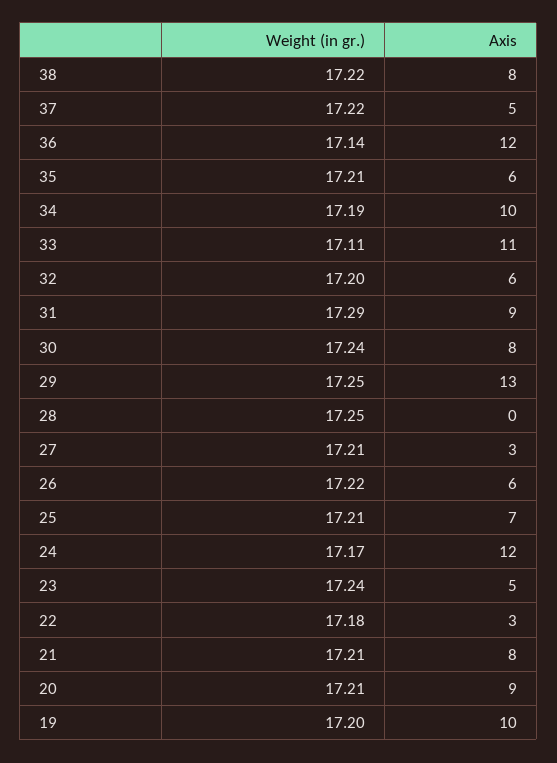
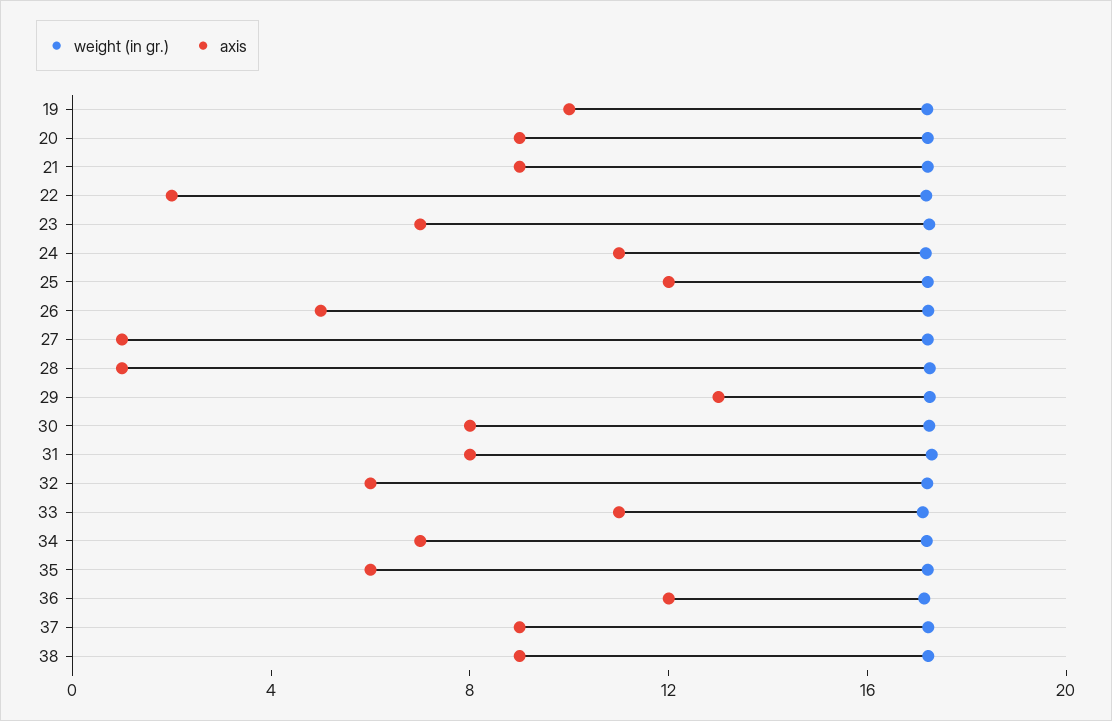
Axis, 38: 8 -> 9
Axis, 37: 5 -> 9
Axis, 34: 10 -> 7
Axis, 31: 9 -> 8
Axis, 28: 0 -> 1
Axis, 27: 3 -> 1
Axis, 26: 6 -> 5
Axis, 25: 7 -> 12
Axis, 24: 12 -> 11
Axis, 23: 5 -> 7
Axis, 22: 3 -> 2
Axis, 21: 8 -> 9

